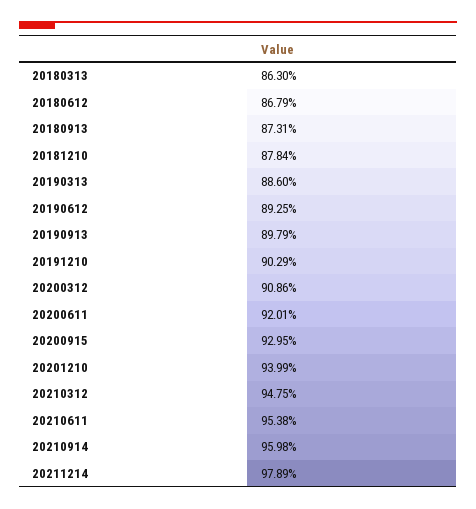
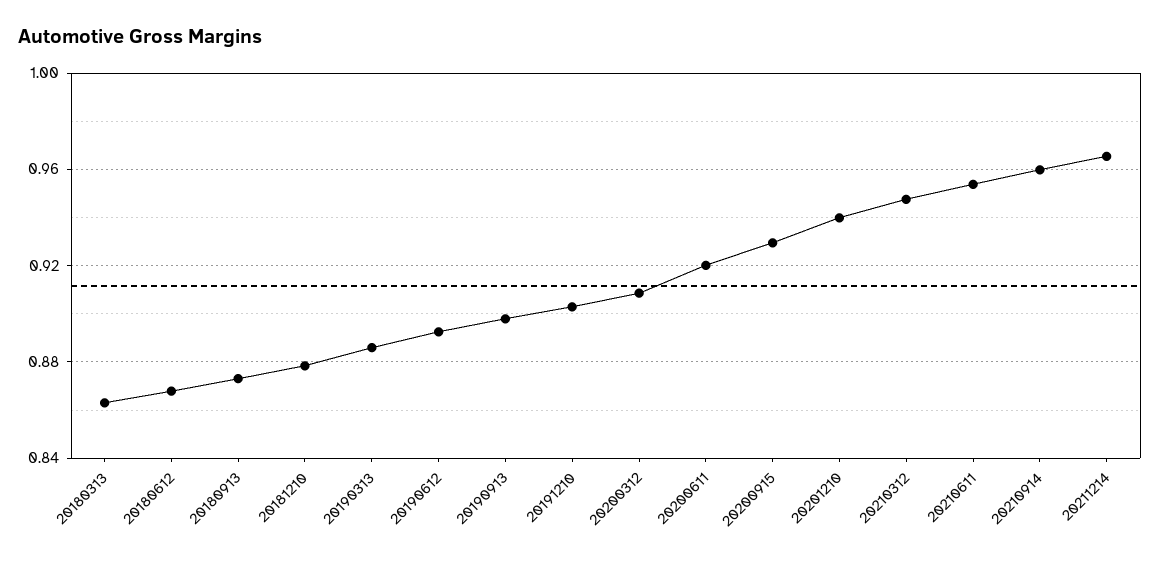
20211214: 0.9789 -> 0.965

